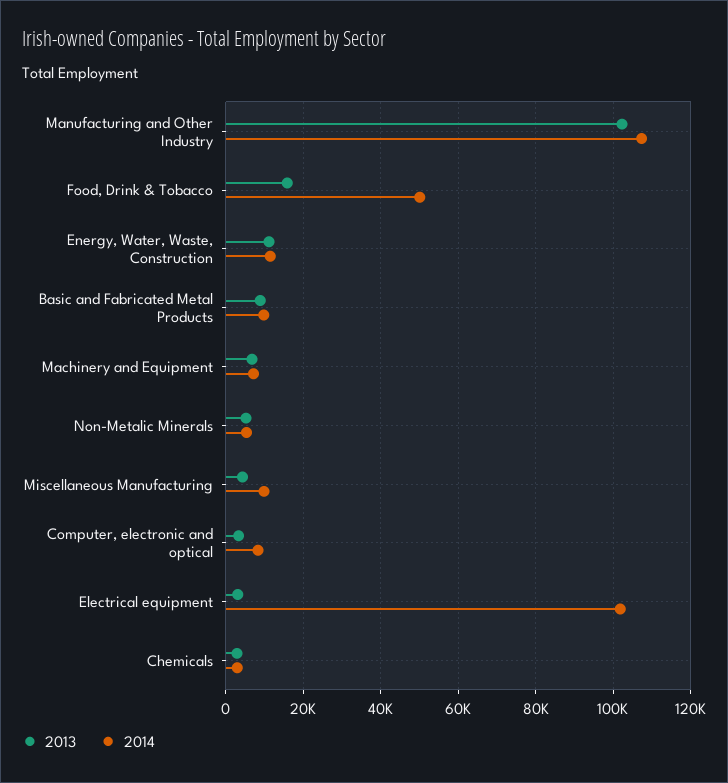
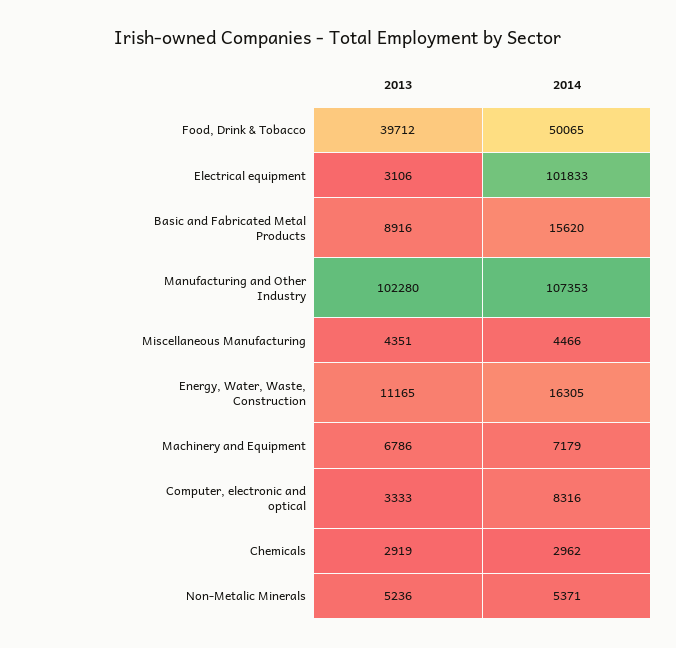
2013, Food, Drink & Tobacco: 16000 -> 39712
2014, Energy, Water, Waste, Construction: 12000 -> 16305
2014, Basic and Fabricated Metal Products: 10000 -> 15620
2014, Miscellaneous Manufacturing: 10000 -> 4466

